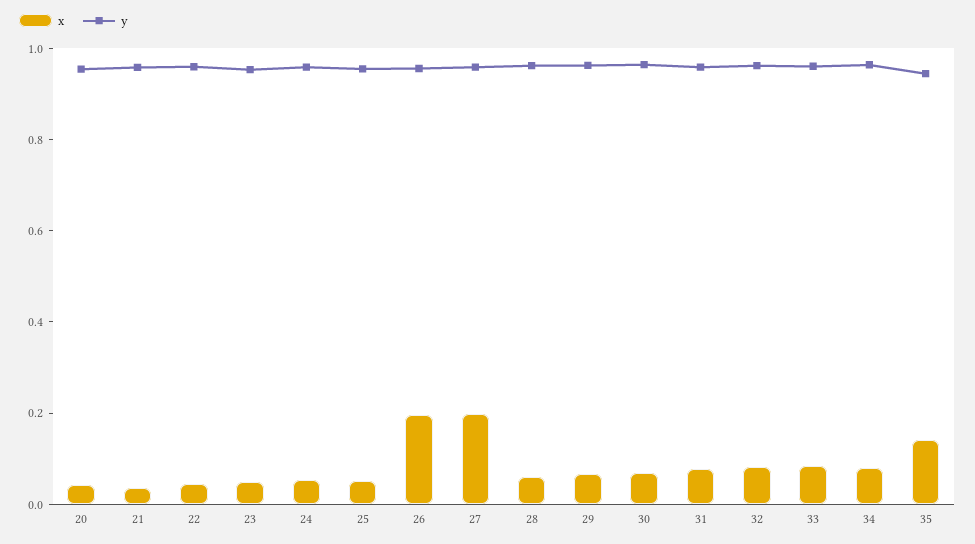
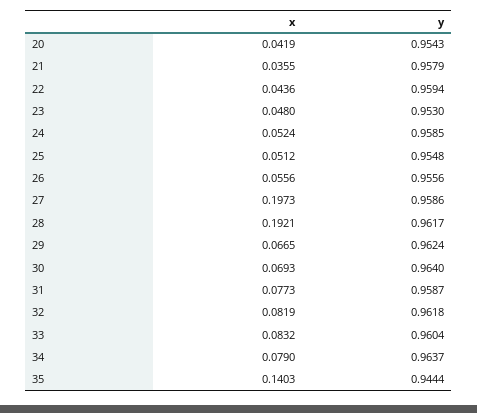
x, 26: 0.2 -> 0.0556
x, 28: 0.05 -> 0.1921

